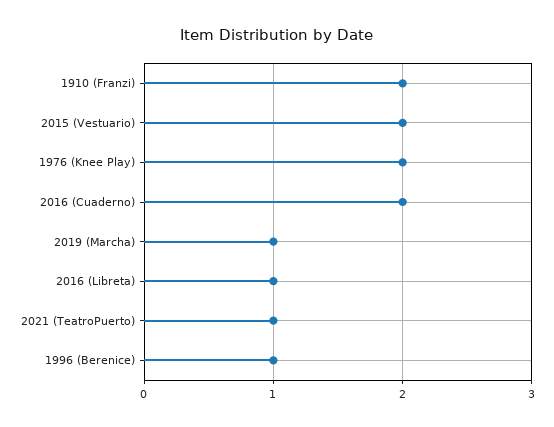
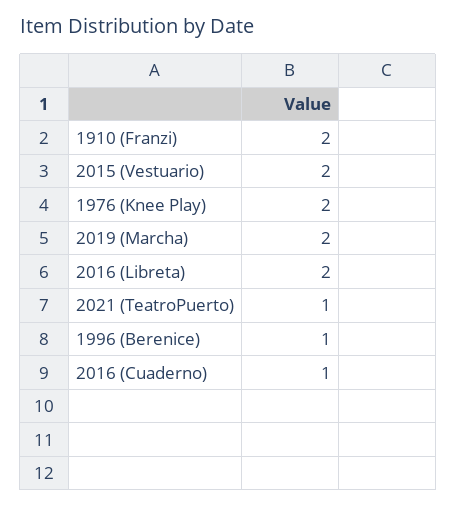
2016 (Cuaderno): 2 -> 1
2019 (Marcha): 1 -> 2
2016 (Libreta): 1 -> 2

